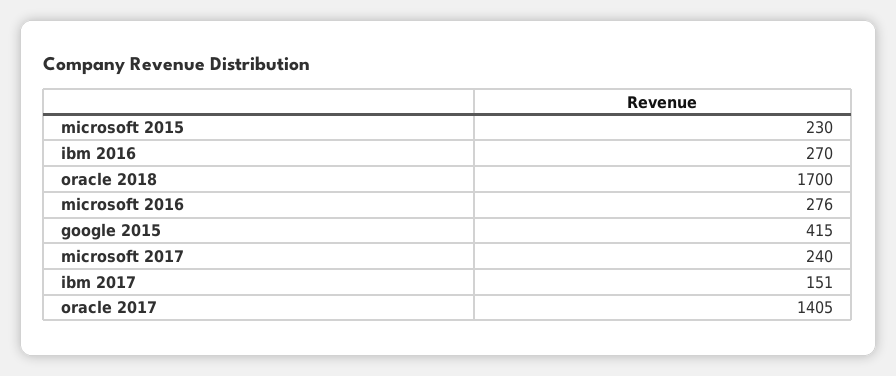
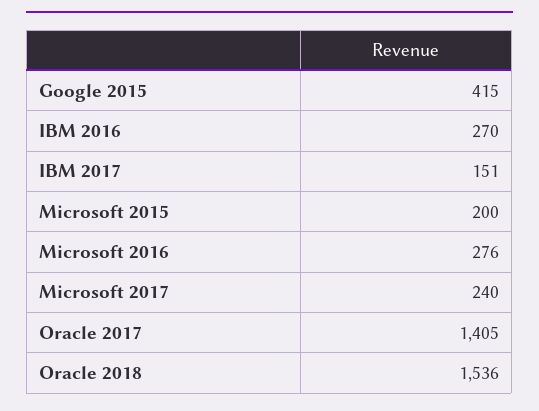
microsoft 2015: 230 -> 200
oracle 2018: 1700 -> 1536

